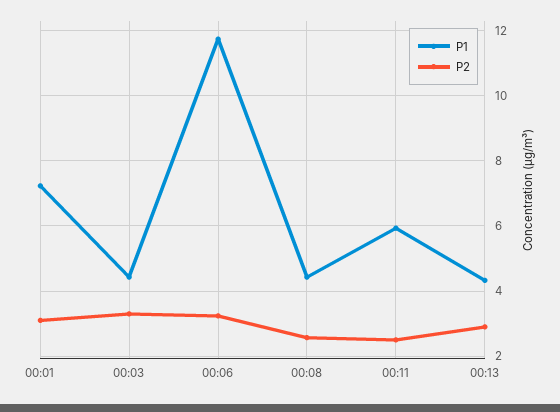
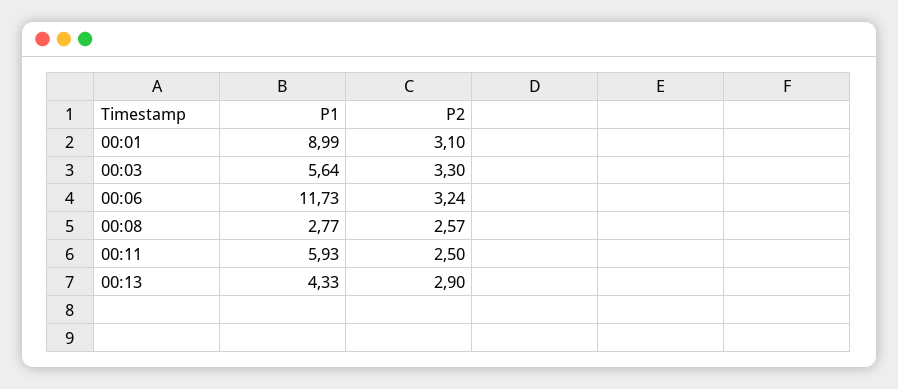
P1, 00:01: 7.2 -> 8.99
P1, 00:03: 4.4 -> 5.64
P1, 00:08: 4.4 -> 2.77

